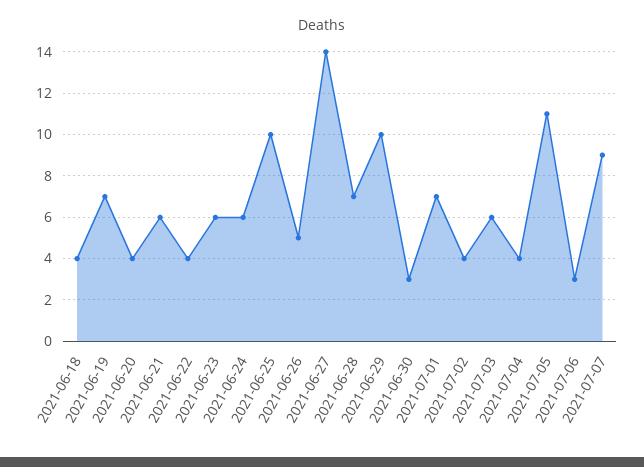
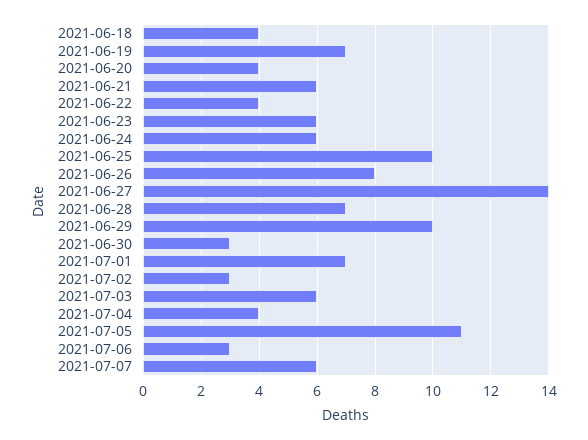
2021-06-26: 5 -> 8
2021-07-02: 4 -> 3
2021-07-07: 9 -> 6

